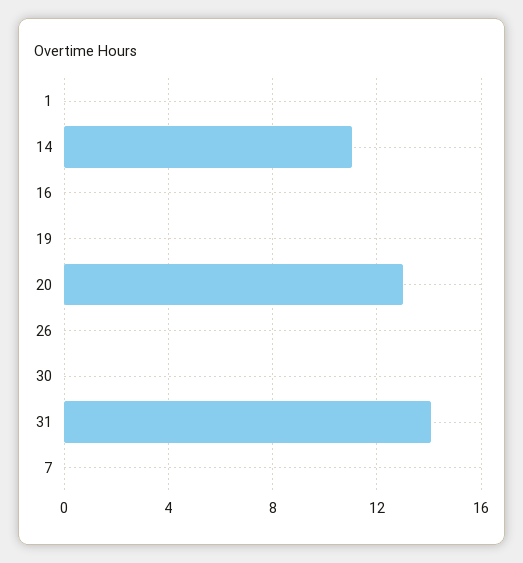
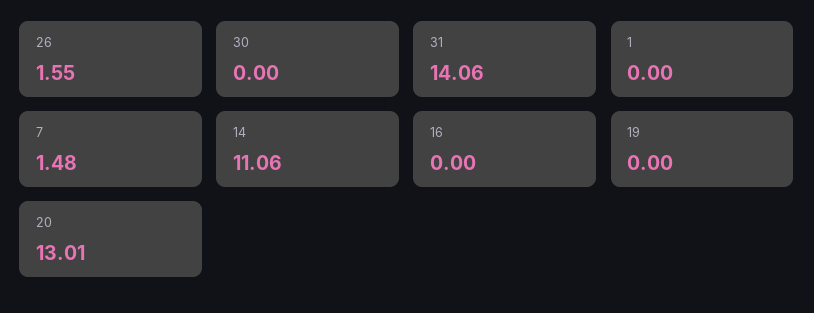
26: 0 -> 1.55
7: 0 -> 1.48

